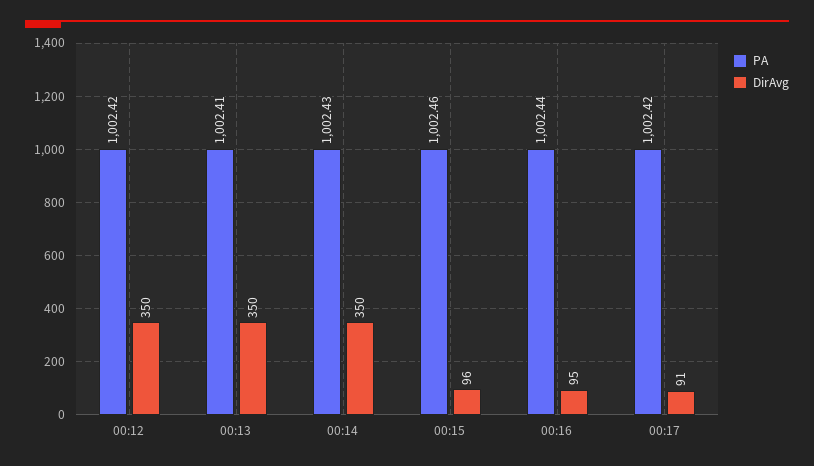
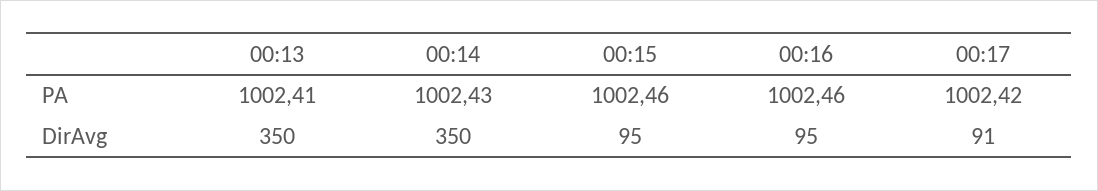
PA, 00:12: 1002.42 -> none
DirAvg, 00:12: 350 -> none
DirAvg, 00:15: 96 -> 95
PA, 00:16: 1002.44 -> 1002.46

